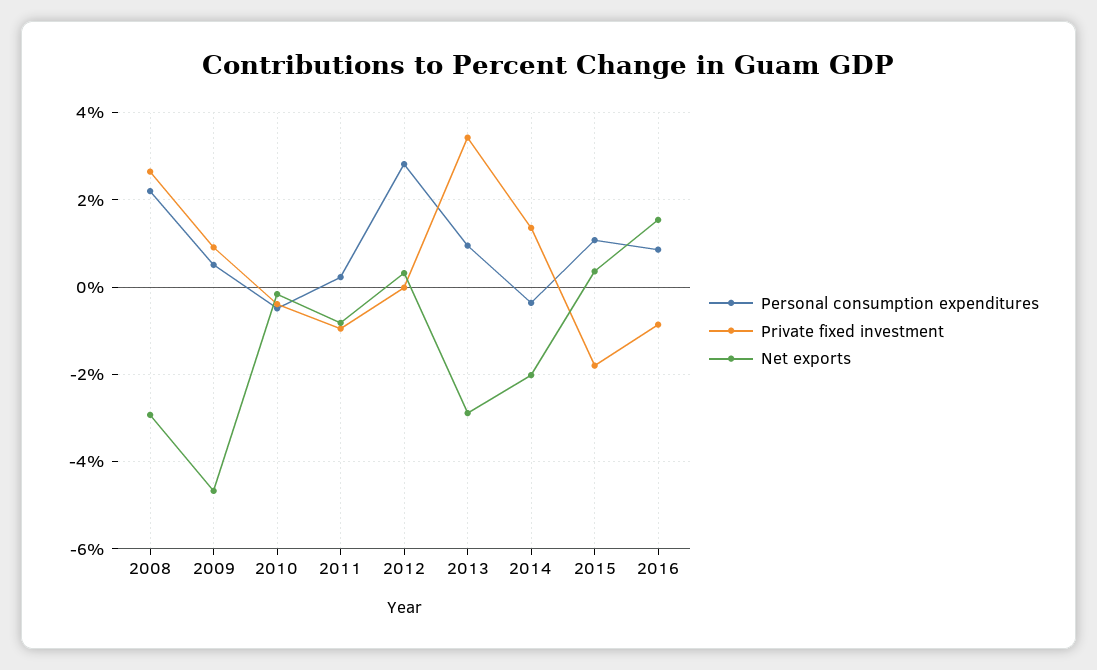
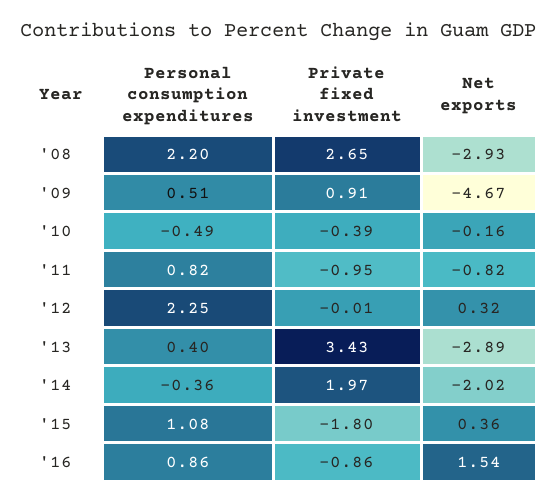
Personal consumption expenditures, 2011: 0.2 -> 0.82
Personal consumption expenditures, 2012: 2.8 -> 2.25
Personal consumption expenditures, 2013: 1 -> 0.4
Private fixed investment, 2014: 1.4 -> 1.97

